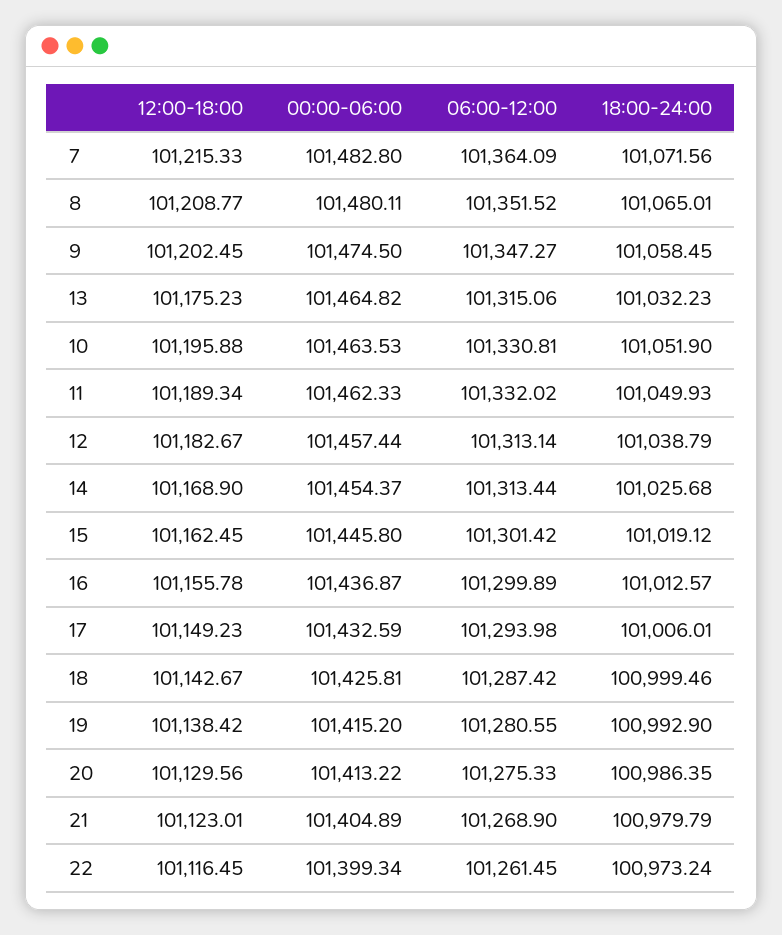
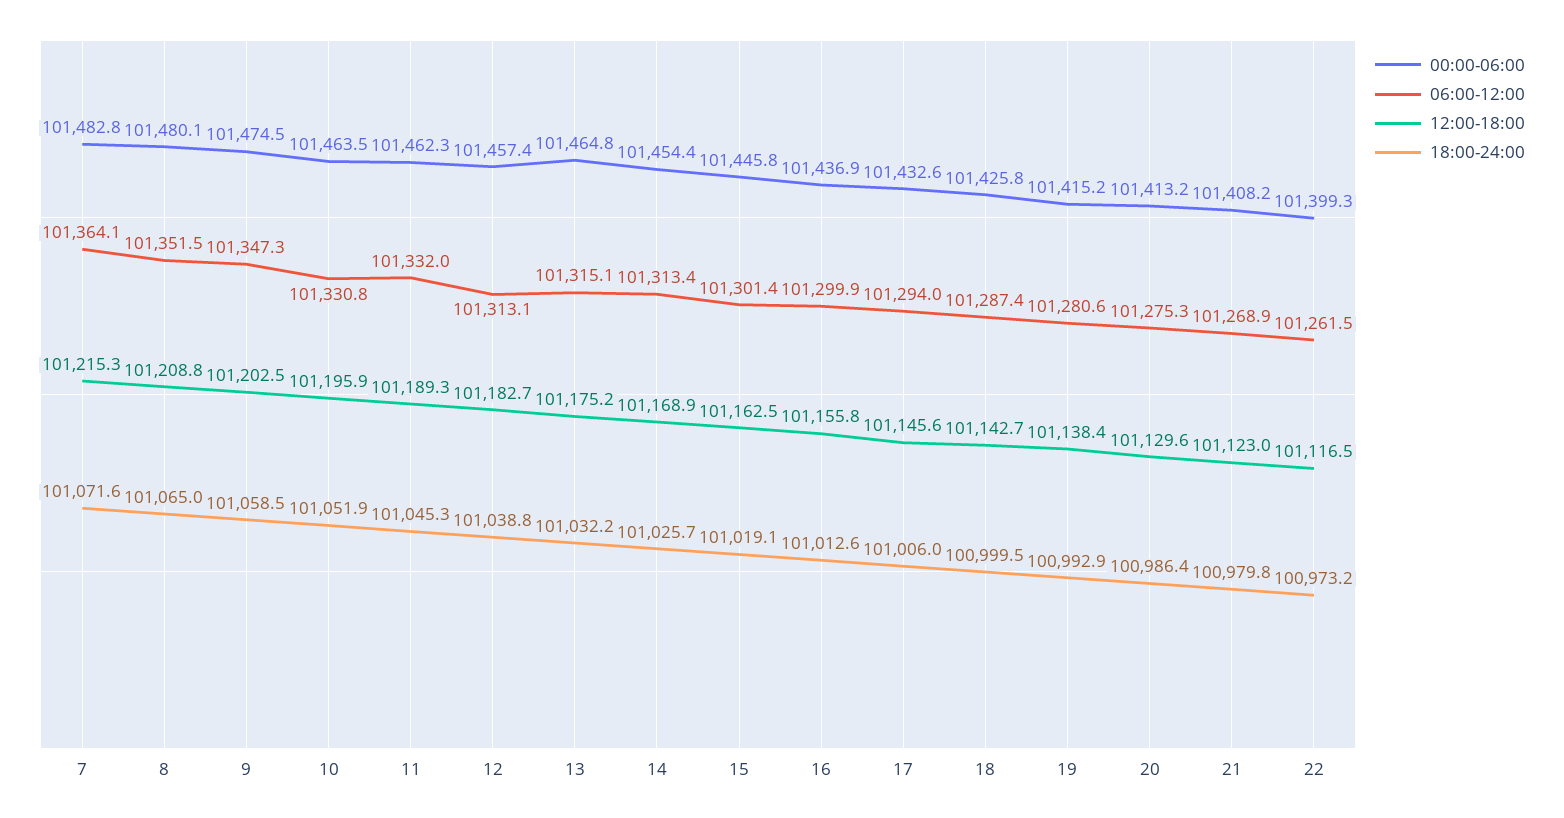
18:00-24:00, 11: 101049.93 -> 101045.3
12:00-18:00, 17: 101149.23 -> 101145.6
00:00-06:00, 21: 101404.89 -> 101408.2

